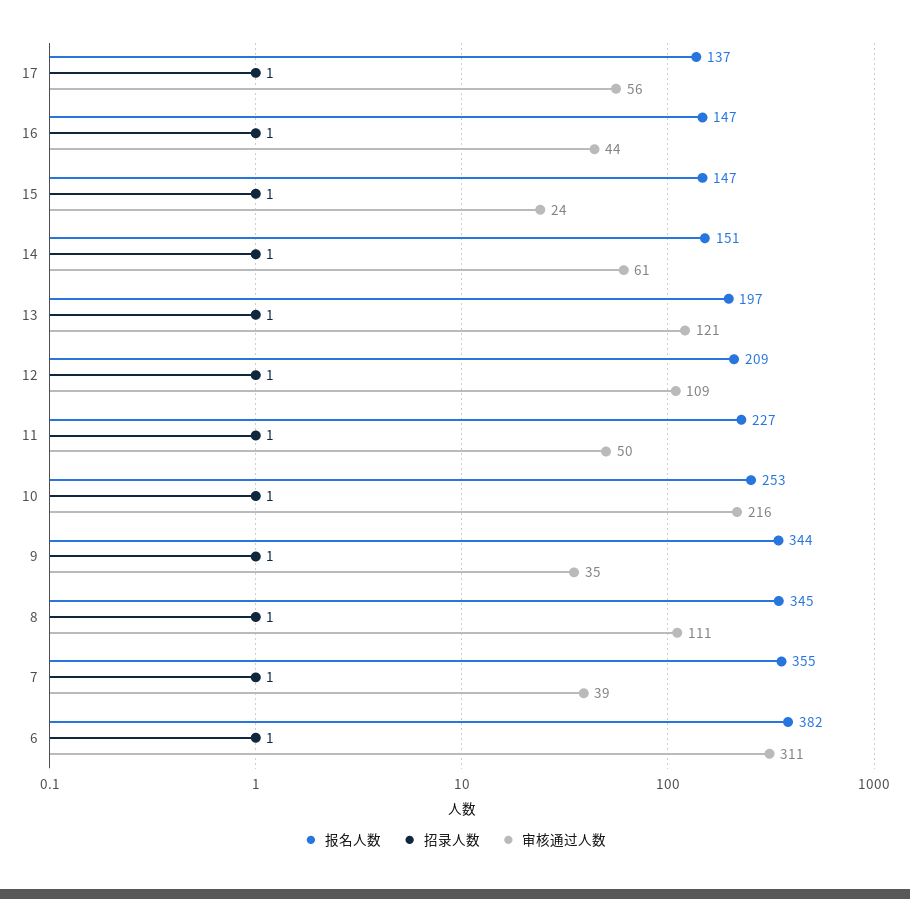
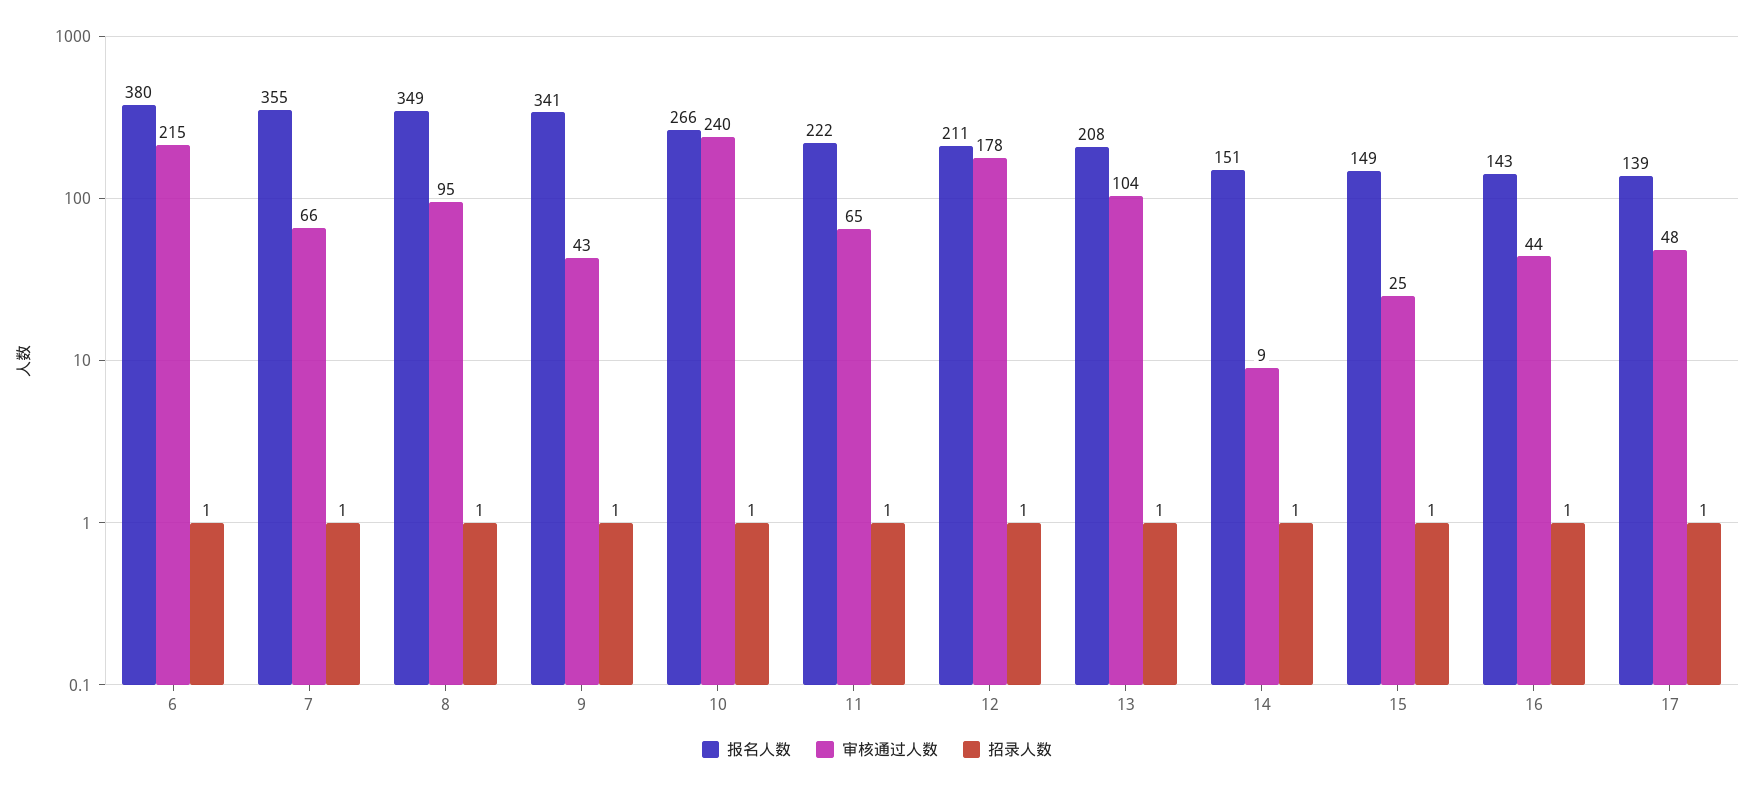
报名人数, 17: 137 -> 139
审核通过人数, 17: 56 -> 48
报名人数, 16: 147 -> 143
报名人数, 15: 147 -> 149
审核通过人数, 15: 24 -> 25
审核通过人数, 14: 61 -> 9
报名人数, 13: 197 -> 208
审核通过人数, 13: 121 -> 104
报名人数, 12: 209 -> 211
审核通过人数, 12: 109 -> 178
报名人数, 11: 227 -> 222
审核通过人数, 11: 50 -> 65
报名人数, 10: 253 -> 266
审核通过人数, 10: 216 -> 240
报名人数, 9: 344 -> 341
审核通过人数, 9: 35 -> 43
报名人数, 8: 345 -> 349
审核通过人数, 8: 111 -> 95
审核通过人数, 7: 39 -> 66
报名人数, 6: 382 -> 380
审核通过人数, 6: 311 -> 215

